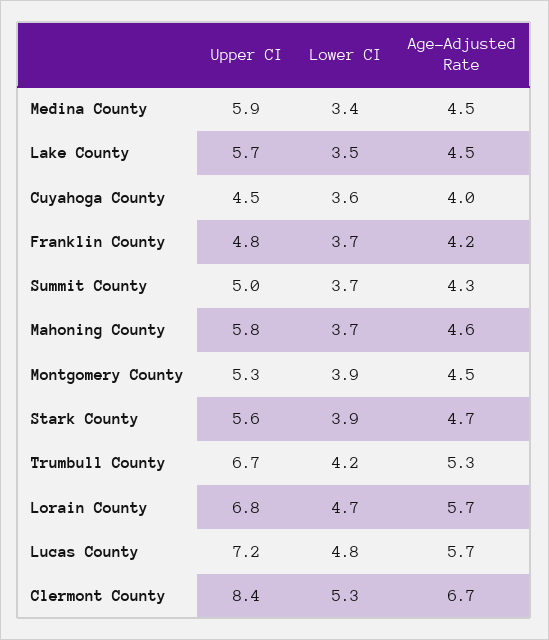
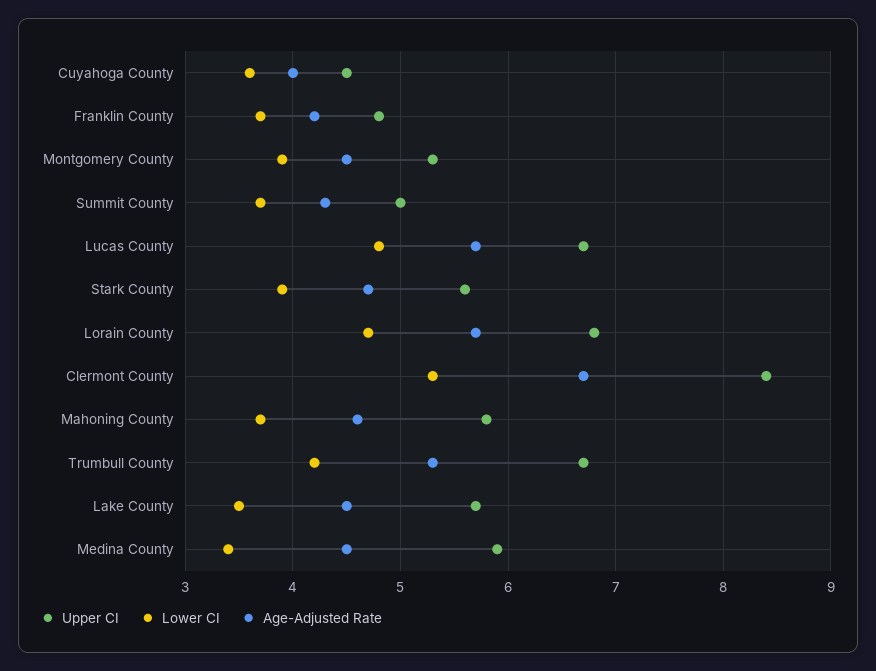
Upper CI, Lucas County: 7.2 -> 6.7

